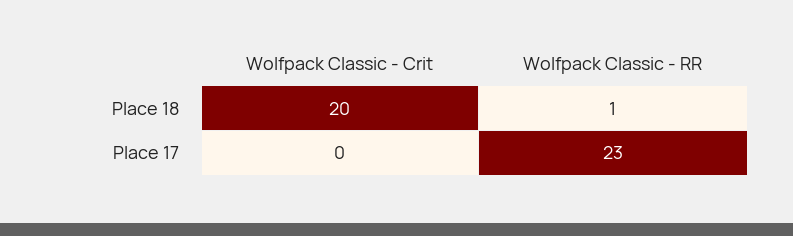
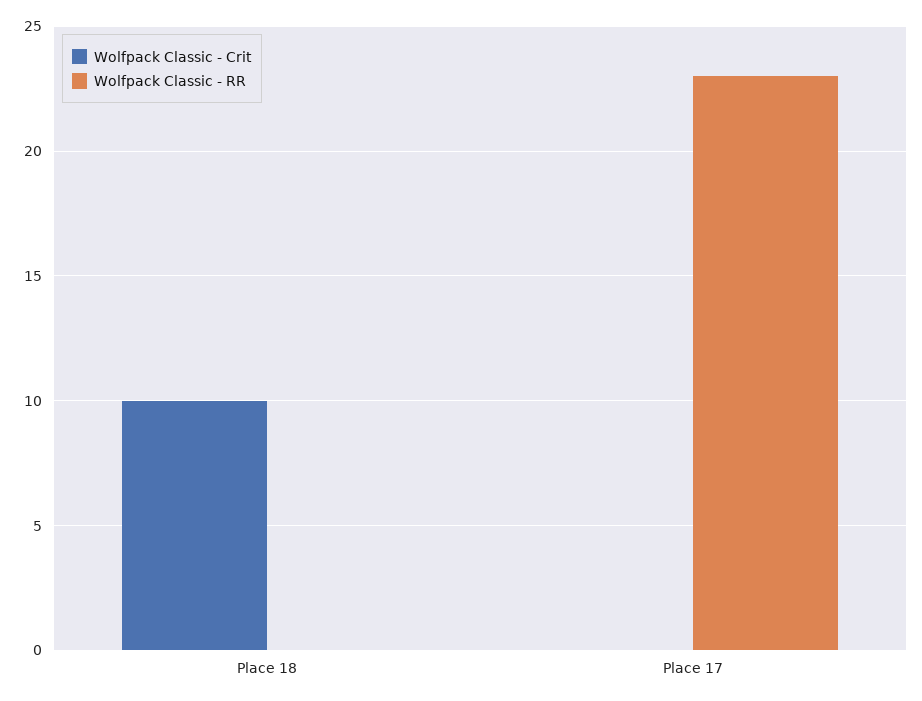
Wolfpack Classic - Crit, Place 18: 20 -> 10
Wolfpack Classic - RR, Place 18: 1 -> 0

